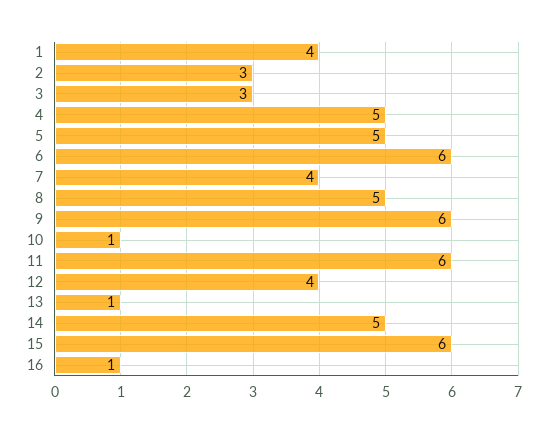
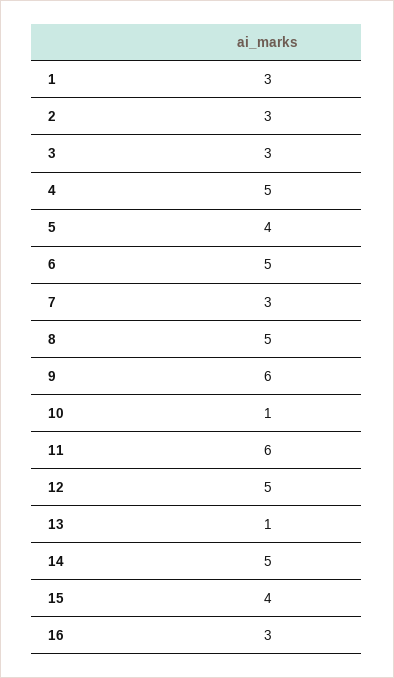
1: 4 -> 3
5: 5 -> 4
6: 6 -> 5
7: 4 -> 3
12: 4 -> 5
15: 6 -> 4
16: 1 -> 3

